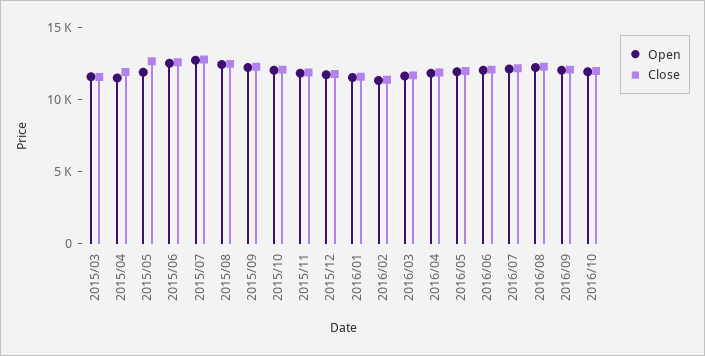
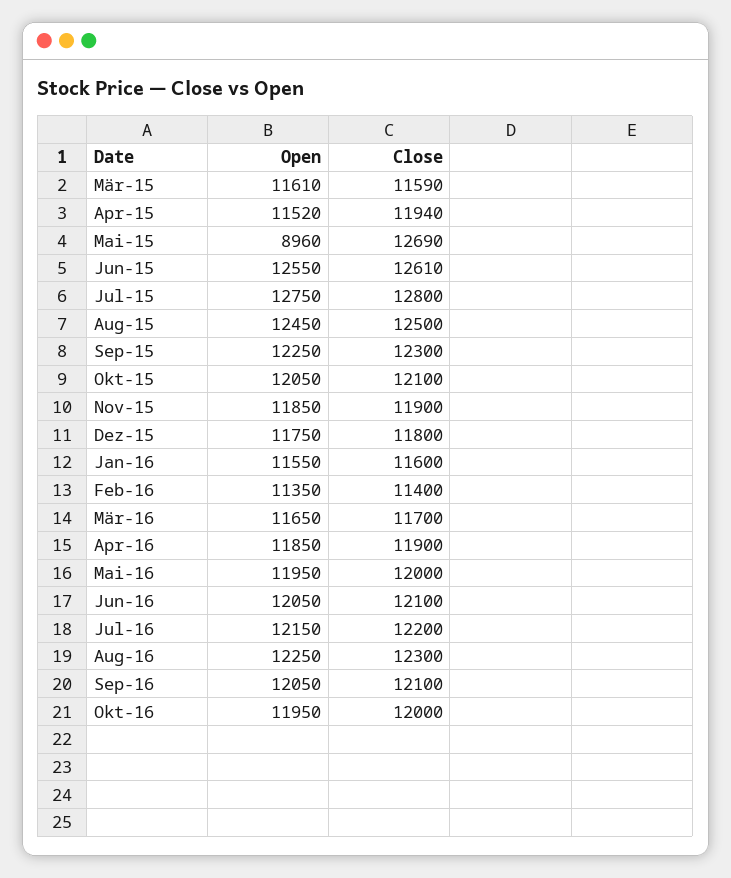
Open, 2015/05: 12000 -> 8960

